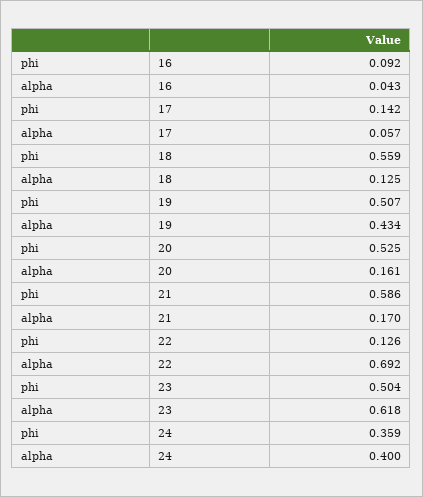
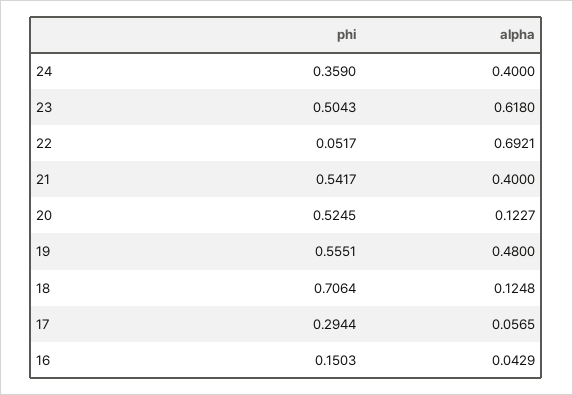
phi, 16: 0.092 -> 0.1503
phi, 17: 0.142 -> 0.2944
phi, 18: 0.559 -> 0.7064
phi, 19: 0.507 -> 0.5551
alpha, 19: 0.434 -> 0.48
alpha, 20: 0.161 -> 0.1227
phi, 21: 0.586 -> 0.5417
alpha, 21: 0.17 -> 0.4
phi, 22: 0.126 -> 0.0517

